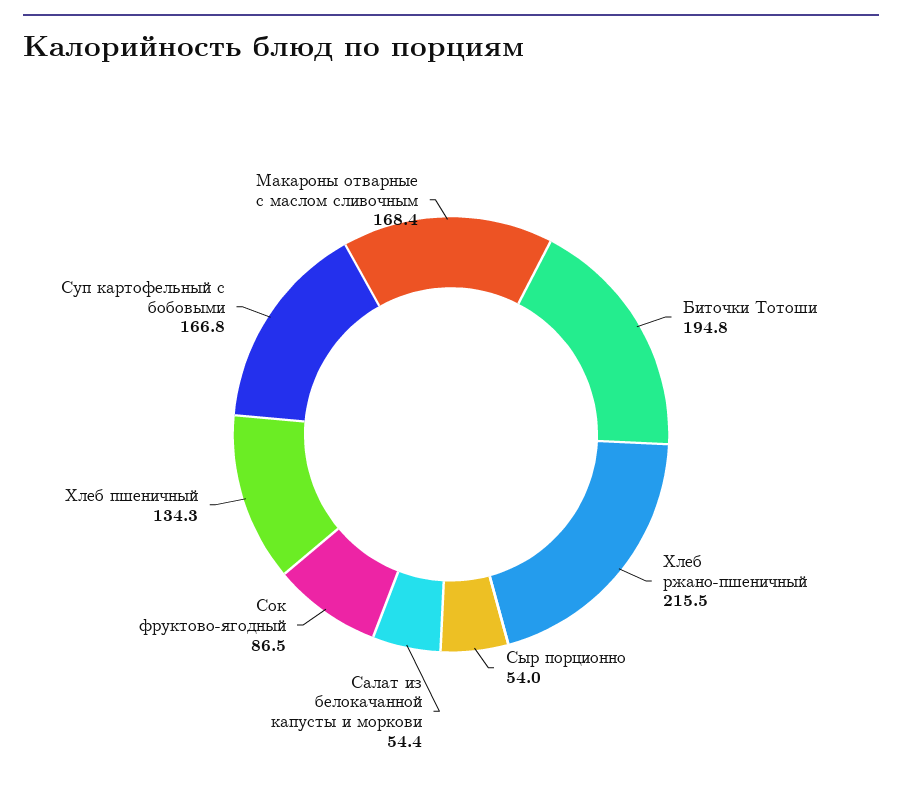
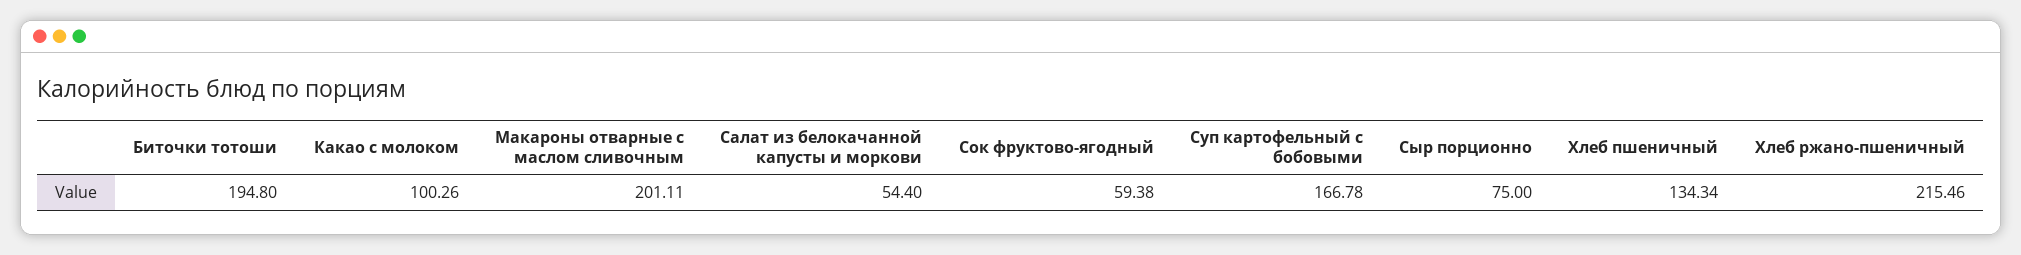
Сыр порционно: 54 -> 75
Сок фруктово-ягодный: 86.5 -> 59.38
Макароны отварные с маслом сливочным: 168.4 -> 201.11
Какао с молоком: none -> 100.26

